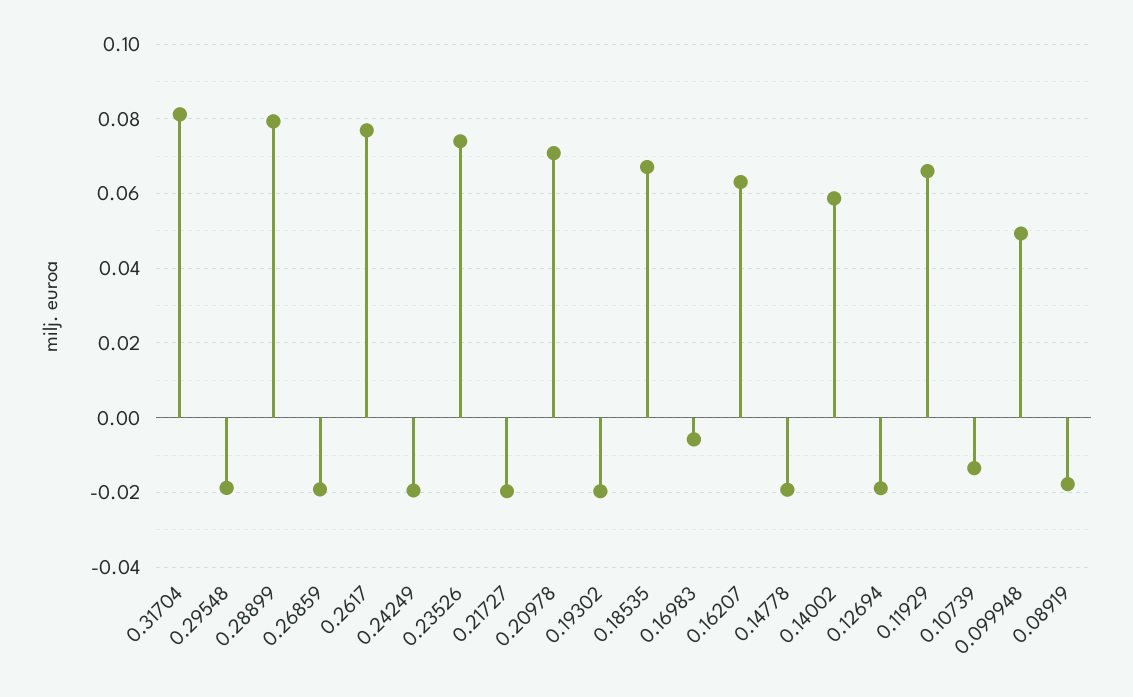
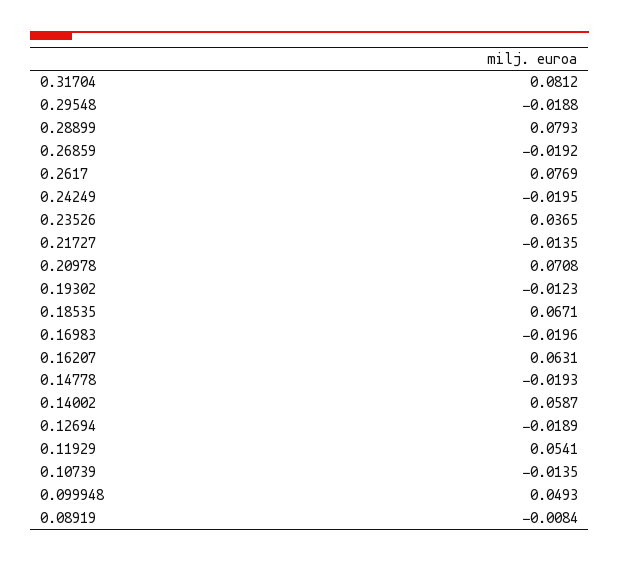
0.23526: 0.074 -> 0.0365
0.21727: -0.02 -> -0.0135
0.19302: -0.02 -> -0.0123
0.16983: -0.006 -> -0.0196
0.11929: 0.066 -> 0.0541
0.08919: -0.018 -> -0.0084

